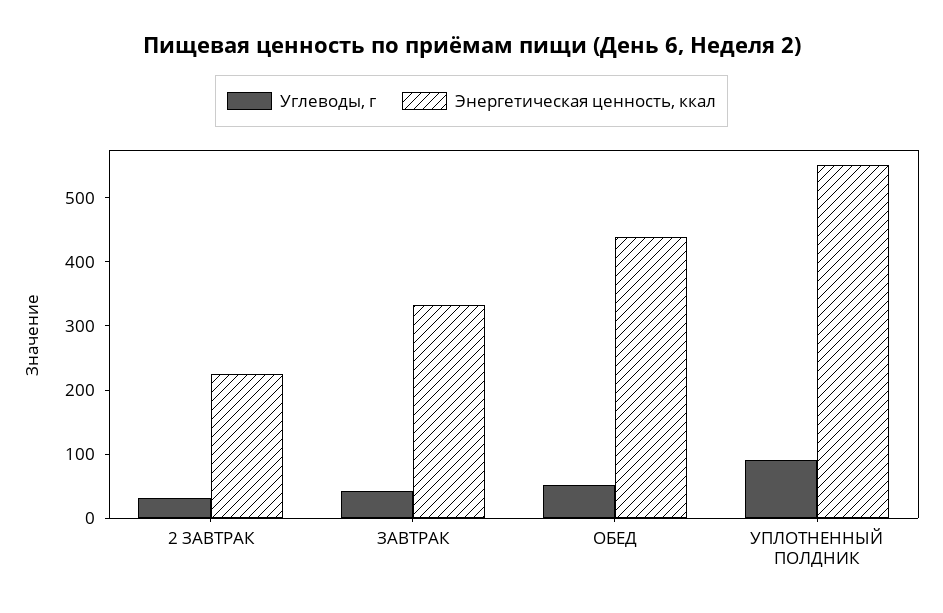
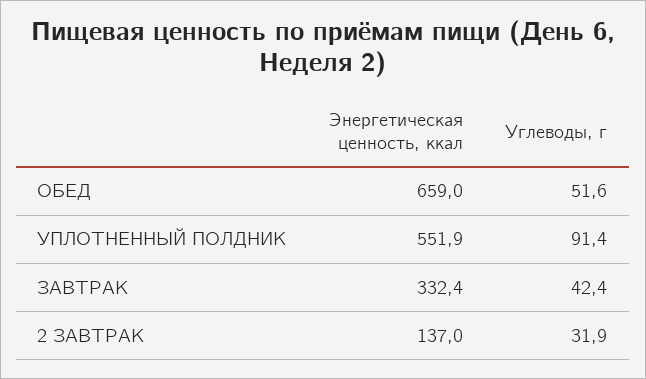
Энергетическая ценность, ккал, 2 ЗАВТРАК: 220 -> 137
Энергетическая ценность, ккал, ОБЕД: 440 -> 659

